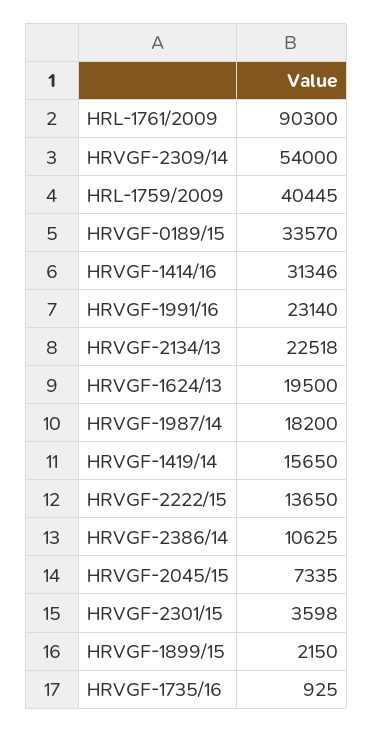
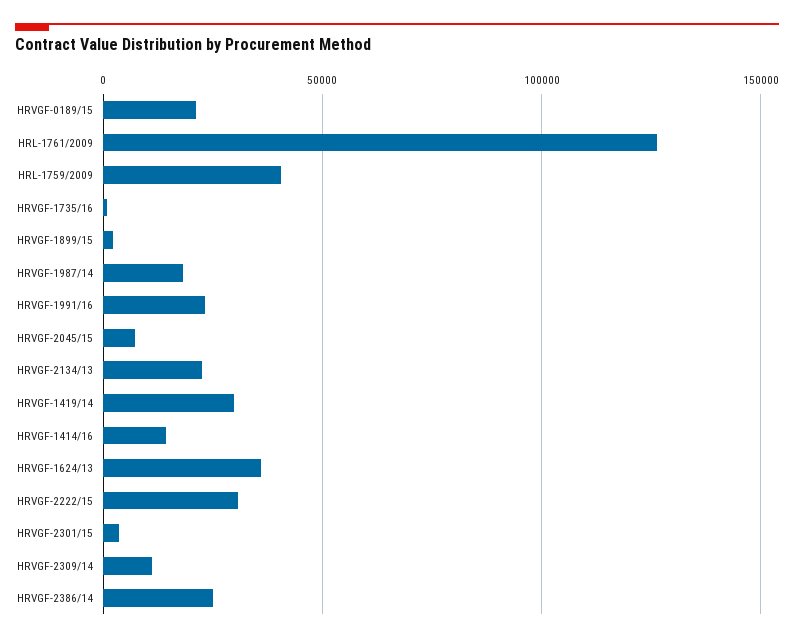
HRL-1761/2009: 90300 -> 125000
HRVGF-2309/14: 54000 -> 10000
HRVGF-0189/15: 33570 -> 20000
HRVGF-1414/16: 31346 -> 15000
HRVGF-1624/13: 19500 -> 35000
HRVGF-1419/14: 15650 -> 30000
HRVGF-2222/15: 13650 -> 30000
HRVGF-2386/14: 10625 -> 25000

